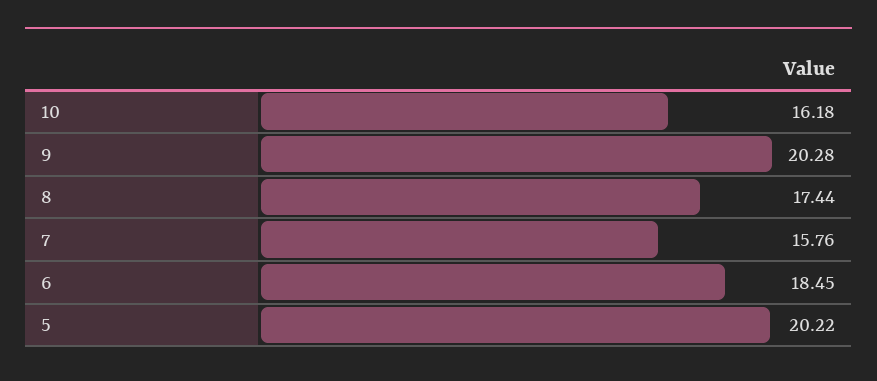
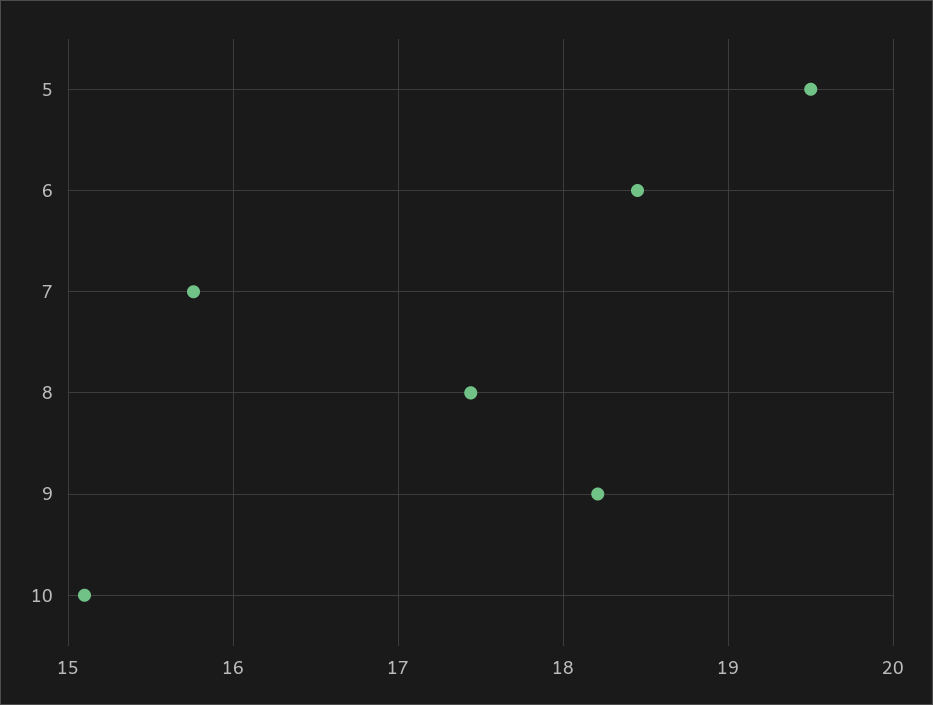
10: 16.18 -> 15.1
9: 20.28 -> 18.2
5: 20.22 -> 19.5

